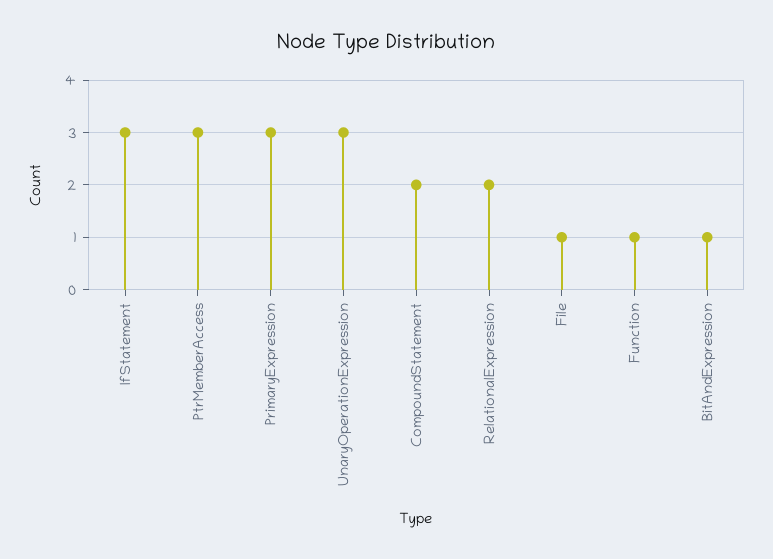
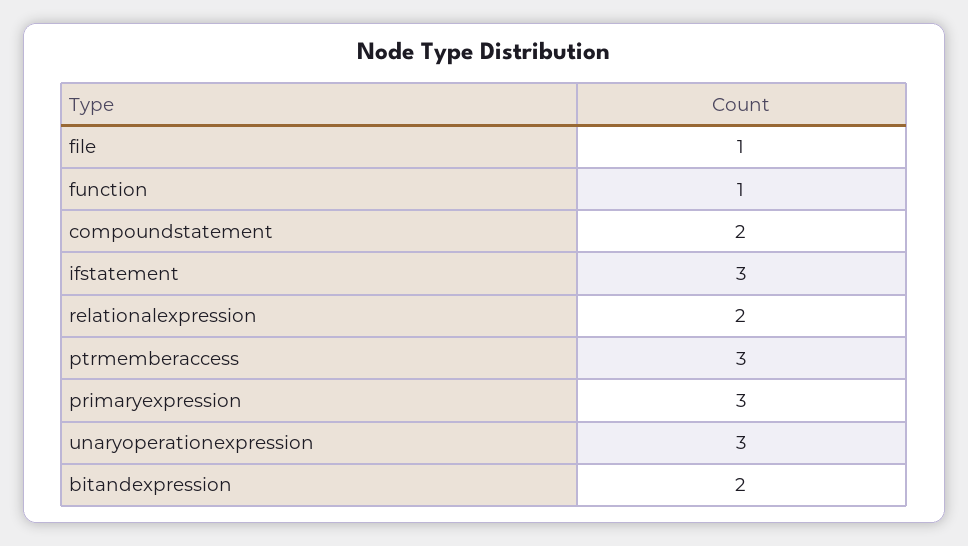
BitAndExpression: 1 -> 2

